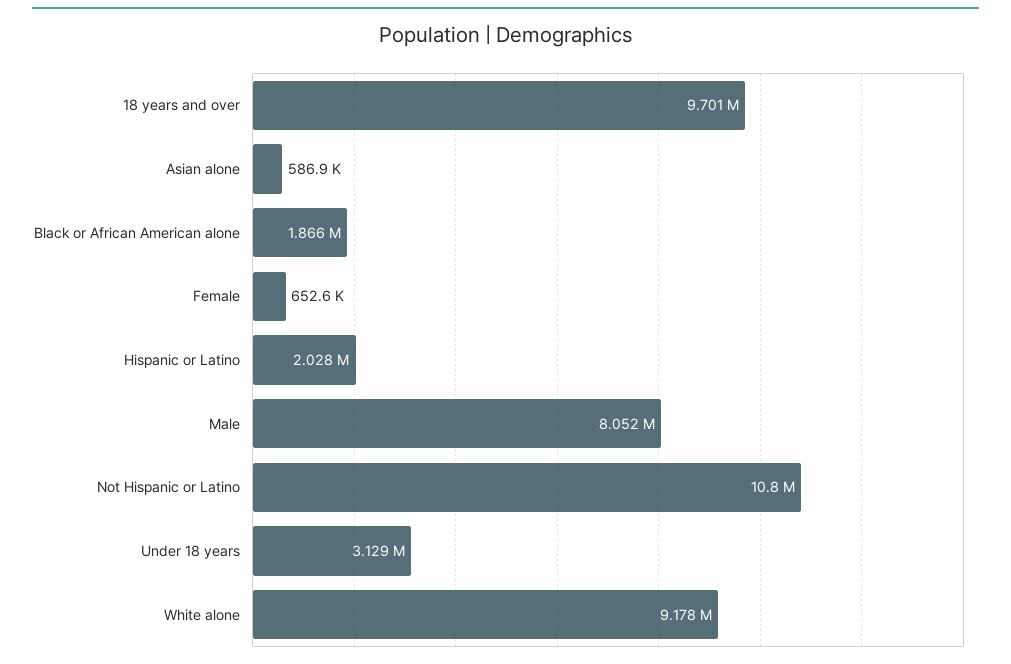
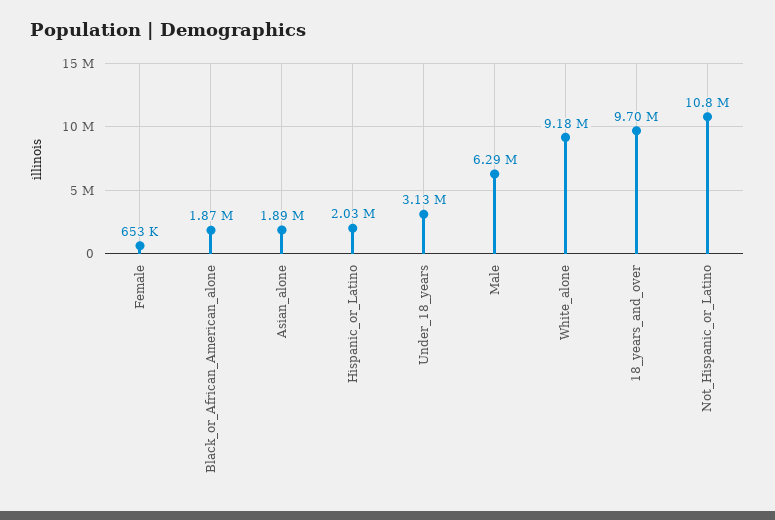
Asian alone: 586900 -> 1890000
Male: 8052000 -> 6290000

